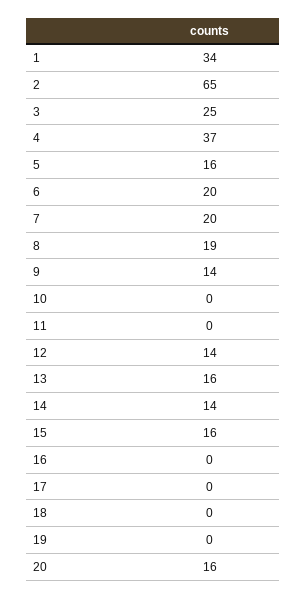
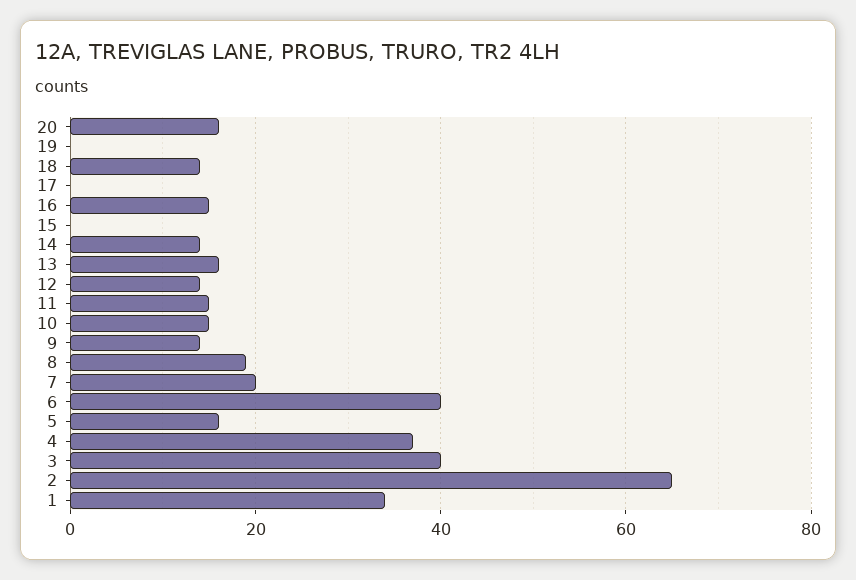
3: 25 -> 40
6: 20 -> 40
10: 0 -> 15
11: 0 -> 15
15: 16 -> 0
16: 0 -> 15
18: 0 -> 15

